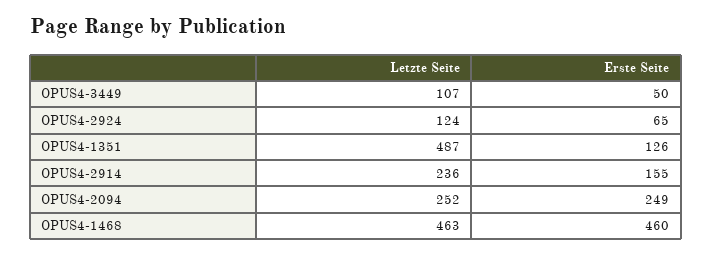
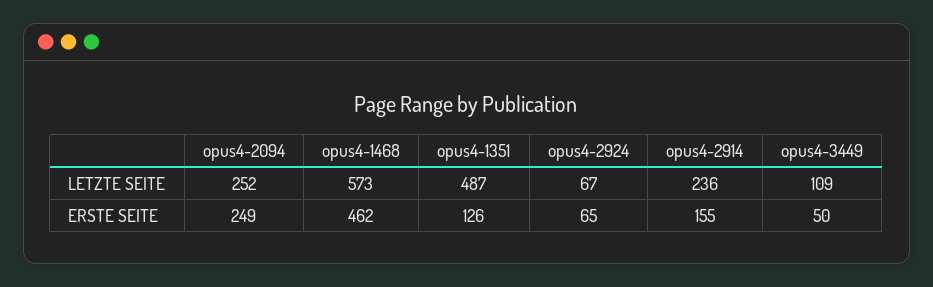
Letzte Seite, OPUS4-3449: 107 -> 109
Letzte Seite, OPUS4-2924: 124 -> 67
Letzte Seite, OPUS4-1468: 463 -> 573
Erste Seite, OPUS4-1468: 460 -> 462

